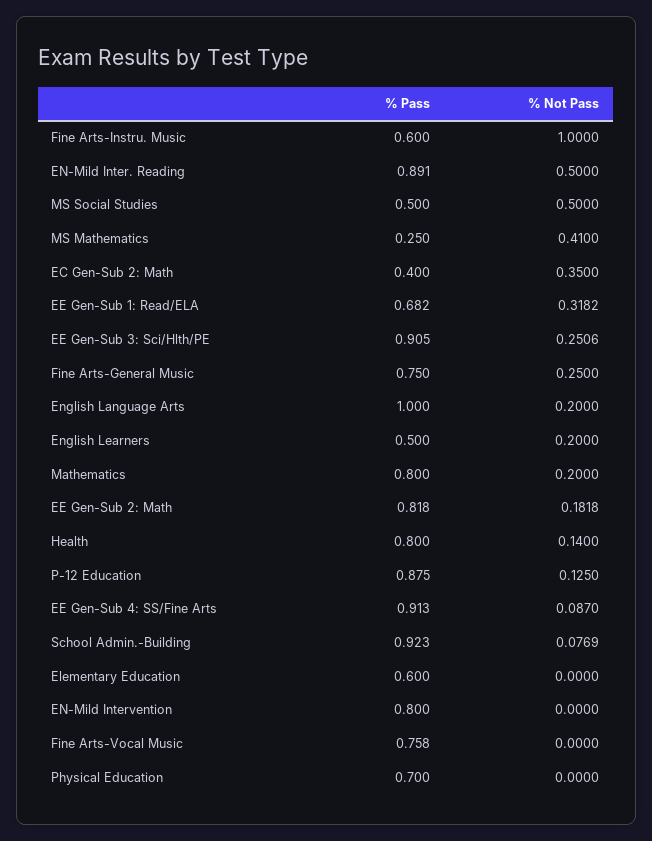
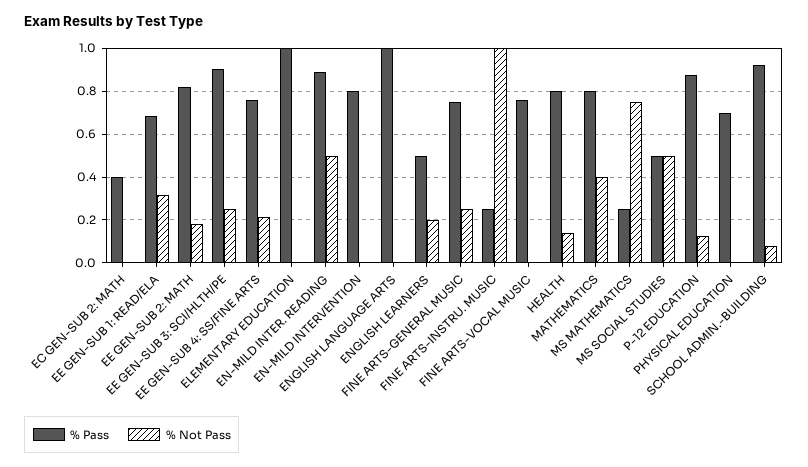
% Pass, Fine Arts-Instru. Music: 0.6 -> 0.25
% Not Pass, MS Mathematics: 0.41 -> 0.75
% Not Pass, EC Gen-Sub 2: Math: 0.35 -> 0
% Not Pass, English Language Arts: 0.2 -> 0
% Not Pass, Mathematics: 0.2 -> 0.4
% Pass, EE Gen-Sub 4: SS/Fine Arts: 0.913 -> 0.75
% Not Pass, EE Gen-Sub 4: SS/Fine Arts: 0.087 -> 0.2
% Pass, Elementary Education: 0.6 -> 1

